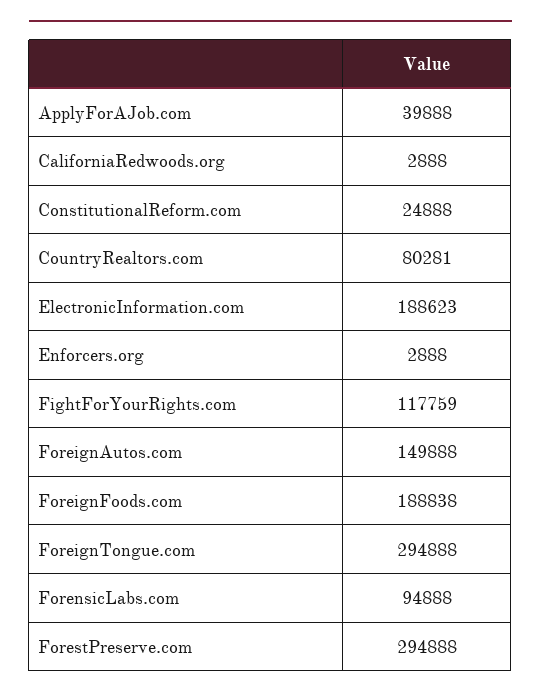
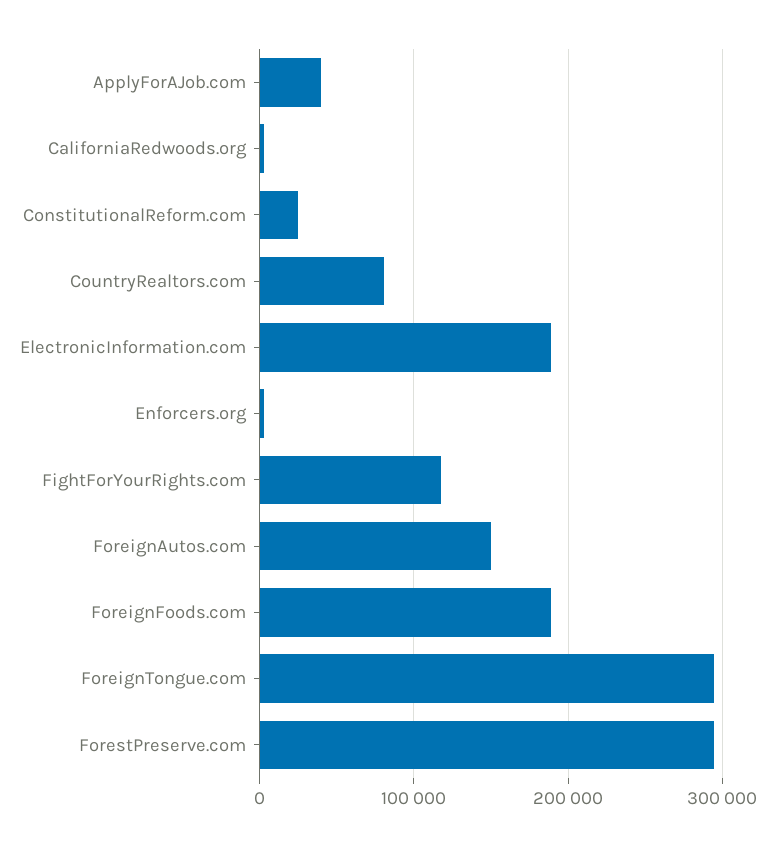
ForensicLabs.com: 94888 -> none

